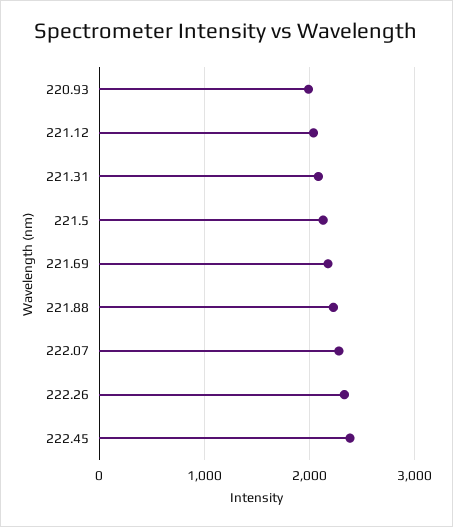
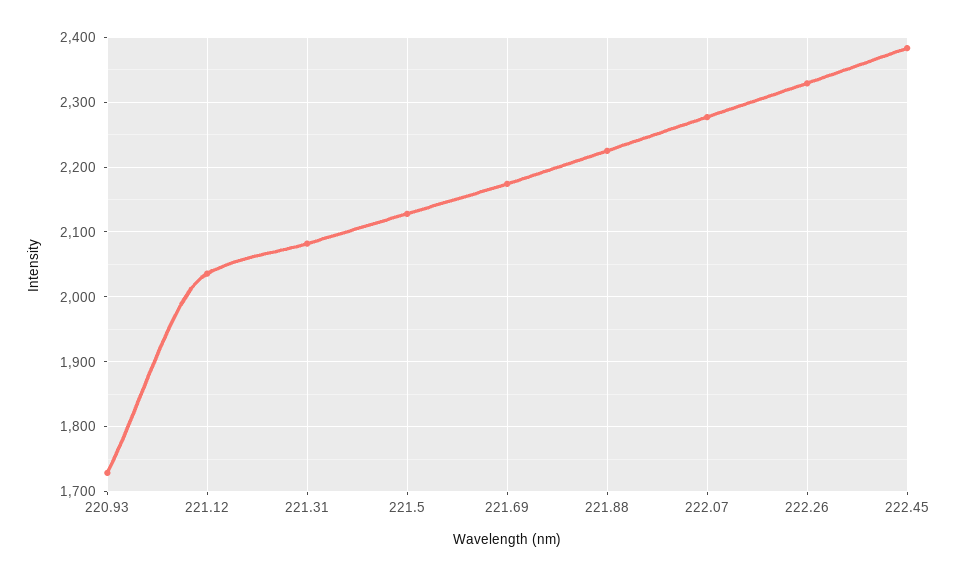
220.93: 2000 -> 1730

